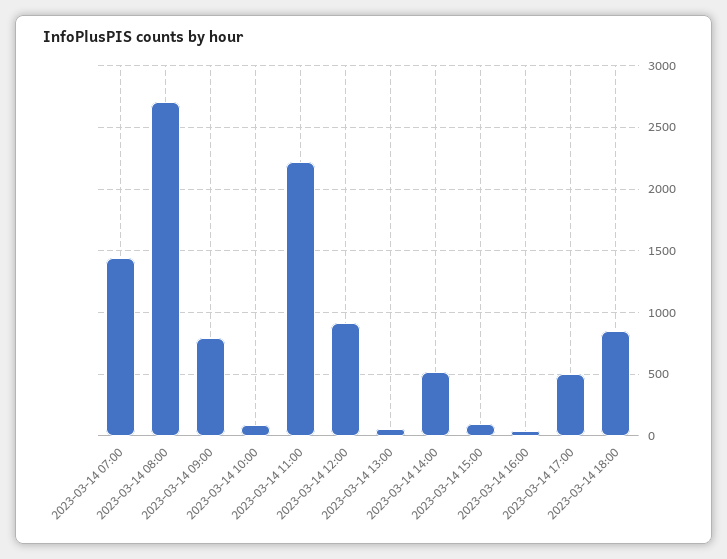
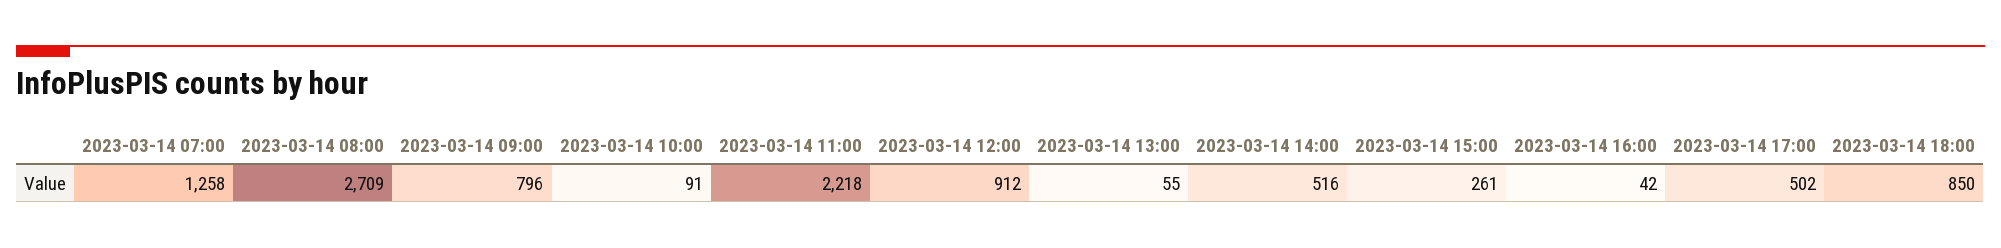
2023-03-14 07:00: 1450 -> 1258
2023-03-14 15:00: 100 -> 261

